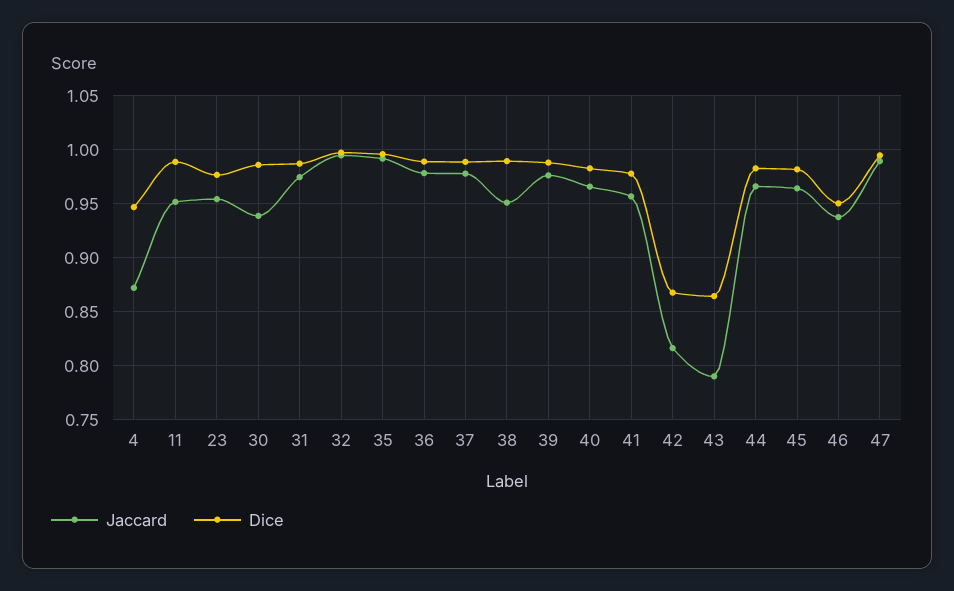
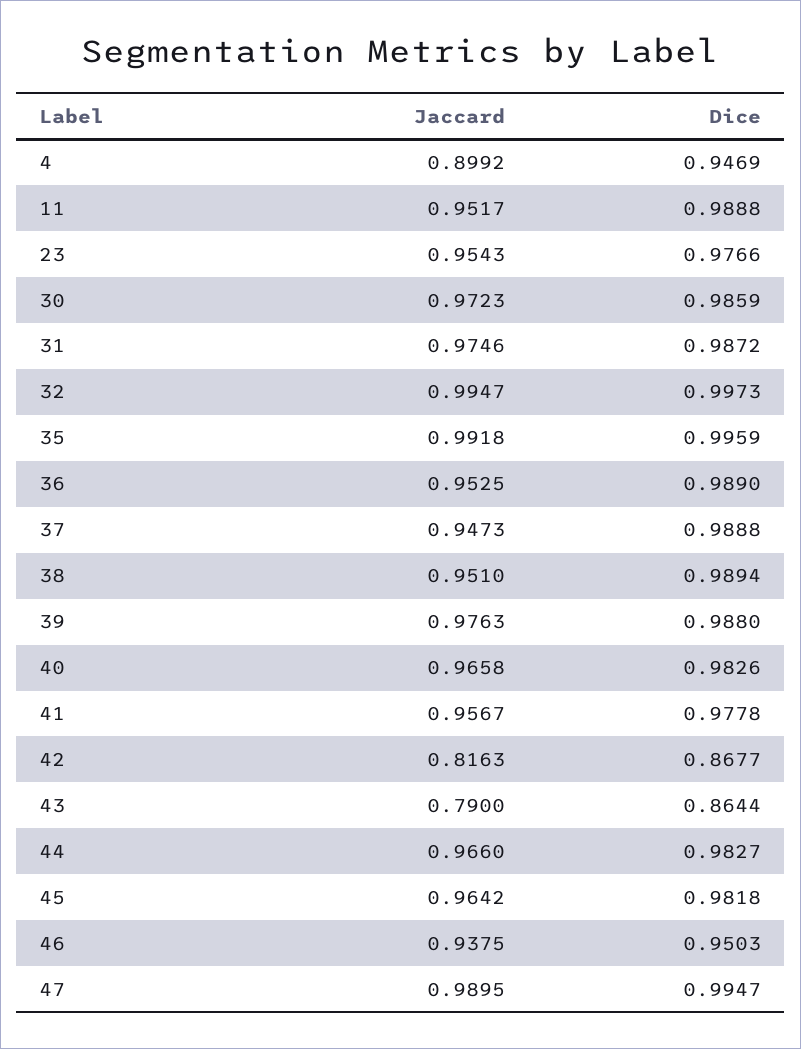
Jaccard, 4: 0.87 -> 0.8992
Jaccard, 30: 0.94 -> 0.9723
Jaccard, 36: 0.98 -> 0.9525
Jaccard, 37: 0.98 -> 0.9473

